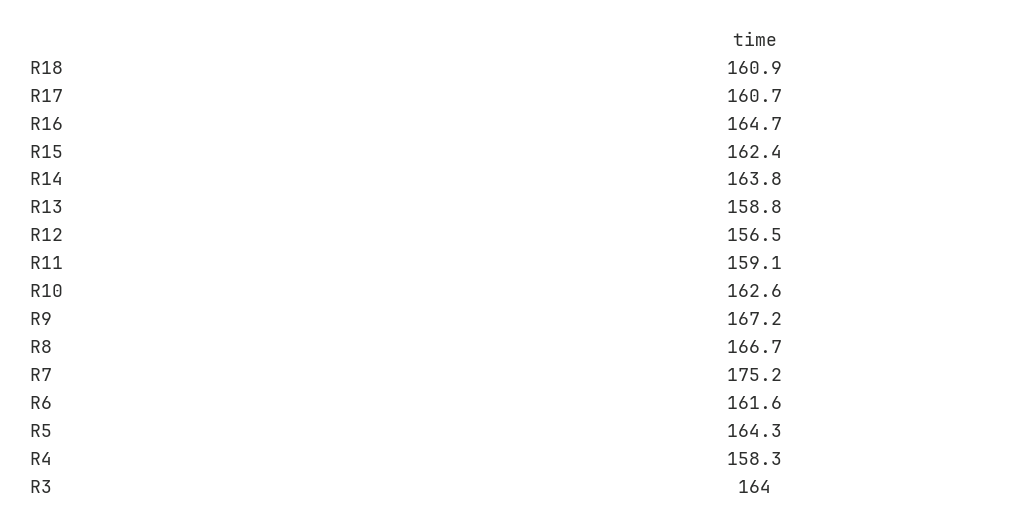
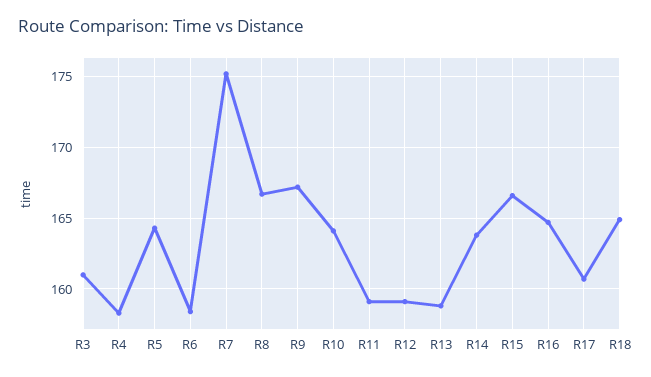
R18: 160.9 -> 165
R15: 162.4 -> 166.5
R12: 156.5 -> 159
R10: 162.6 -> 164
R6: 161.6 -> 158.5
R3: 164 -> 161

